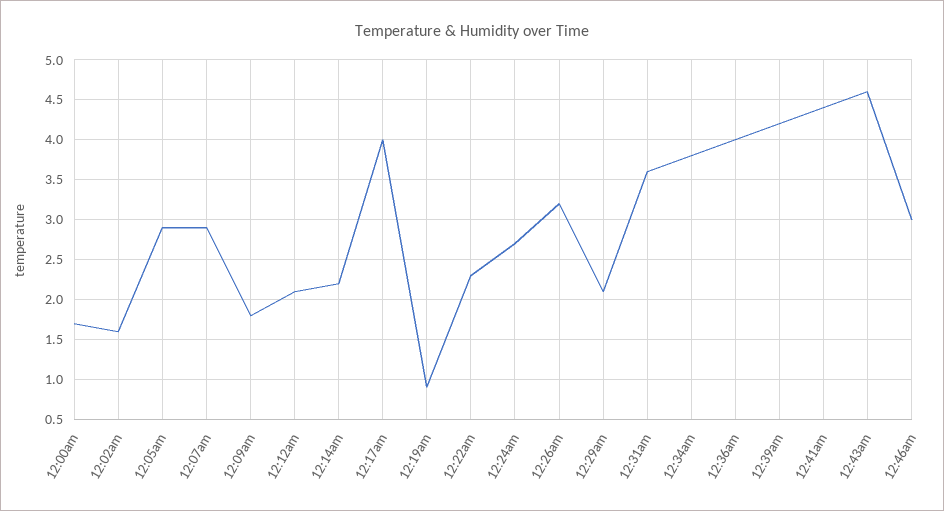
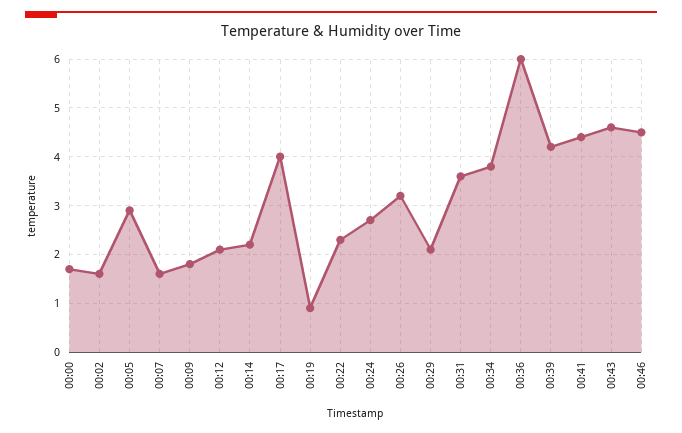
12:07am: 2.9 -> 1.5
12:36am: 4 -> 6
12:46am: 3 -> 4.5

